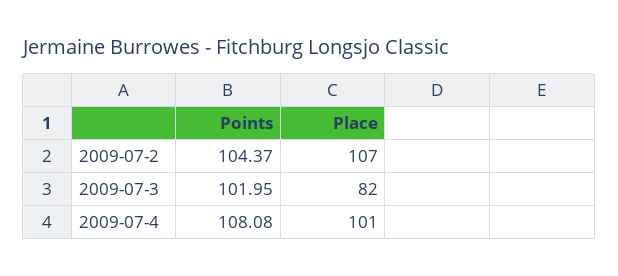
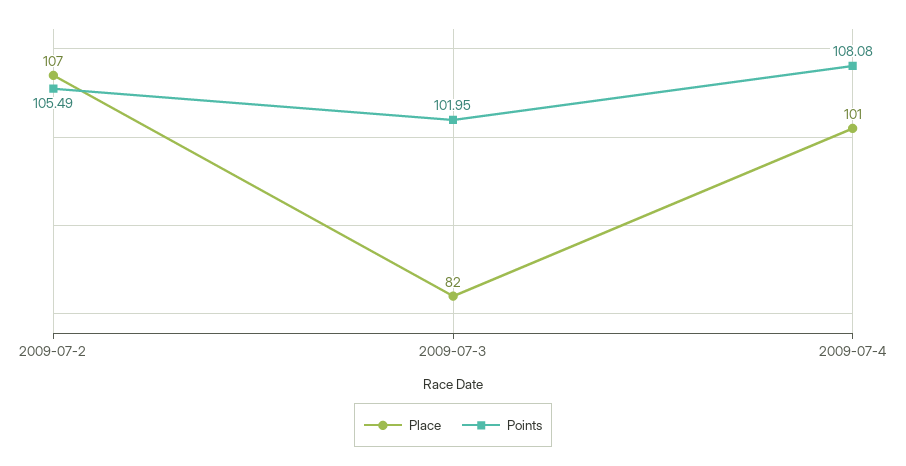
Points, 2009-07-2: 104.37 -> 105.49

